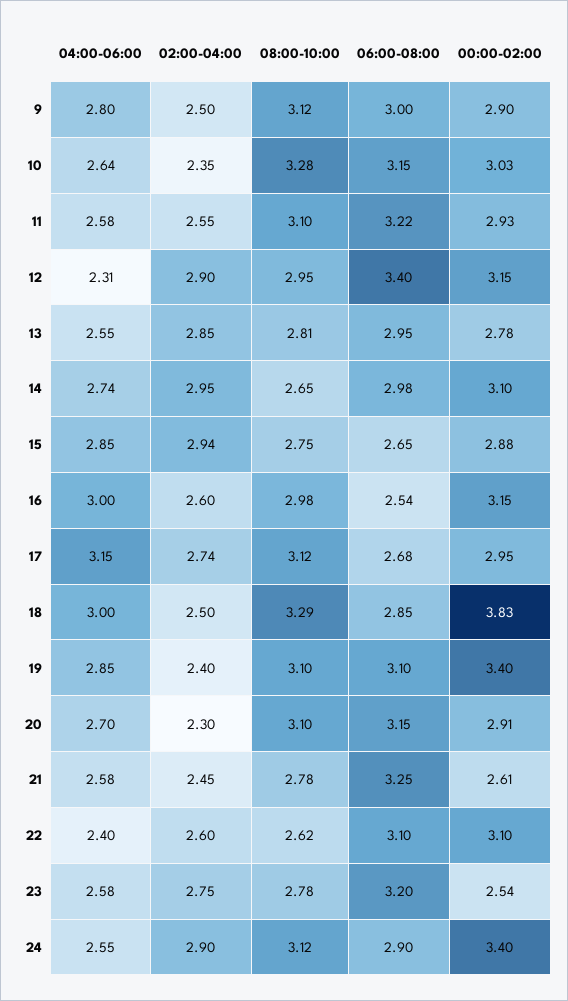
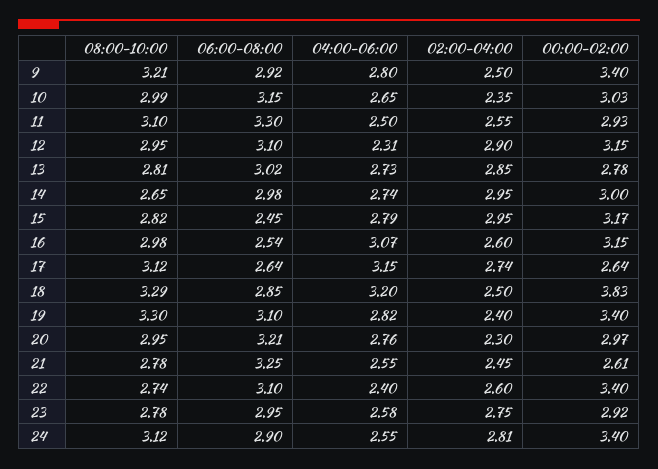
08:00-10:00, 9: 3.12 -> 3.21
06:00-08:00, 9: 3 -> 2.92
00:00-02:00, 9: 2.9 -> 3.4
04:00-06:00, 10: 2.64 -> 2.65
08:00-10:00, 10: 3.28 -> 2.99
04:00-06:00, 11: 2.58 -> 2.5
06:00-08:00, 11: 3.22 -> 3.3
06:00-08:00, 12: 3.4 -> 3.1
04:00-06:00, 13: 2.55 -> 2.73
06:00-08:00, 13: 2.95 -> 3.02
00:00-02:00, 14: 3.1 -> 3
04:00-06:00, 15: 2.85 -> 2.79
02:00-04:00, 15: 2.94 -> 2.95
08:00-10:00, 15: 2.75 -> 2.82
06:00-08:00, 15: 2.65 -> 2.45
00:00-02:00, 15: 2.88 -> 3.17
04:00-06:00, 16: 3 -> 3.07
06:00-08:00, 17: 2.68 -> 2.64
00:00-02:00, 17: 2.95 -> 2.64
04:00-06:00, 18: 3 -> 3.2
04:00-06:00, 19: 2.85 -> 2.82
08:00-10:00, 19: 3.1 -> 3.3
04:00-06:00, 20: 2.7 -> 2.76
08:00-10:00, 20: 3.1 -> 2.95
06:00-08:00, 20: 3.15 -> 3.21
00:00-02:00, 20: 2.91 -> 2.97
04:00-06:00, 21: 2.58 -> 2.55
08:00-10:00, 22: 2.62 -> 2.74
00:00-02:00, 22: 3.1 -> 3.4
06:00-08:00, 23: 3.2 -> 2.95
00:00-02:00, 23: 2.54 -> 2.92
02:00-04:00, 24: 2.9 -> 2.81

